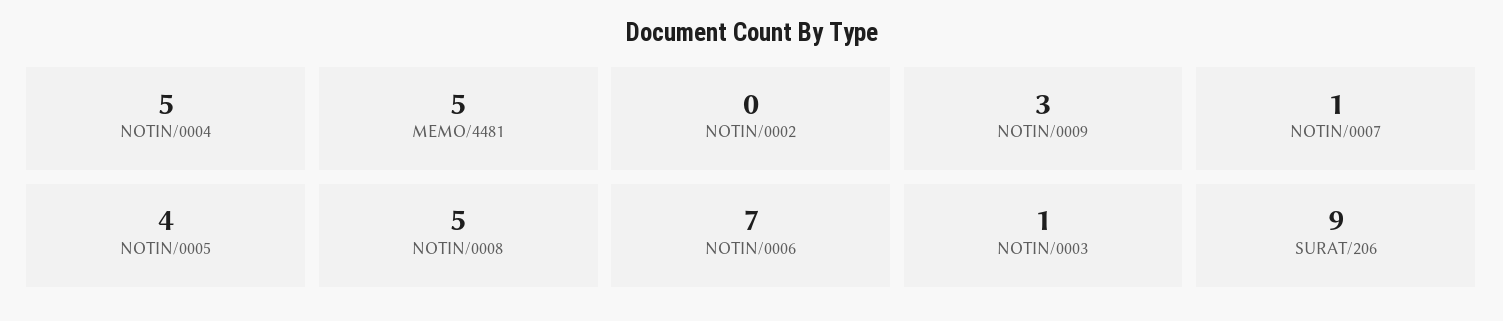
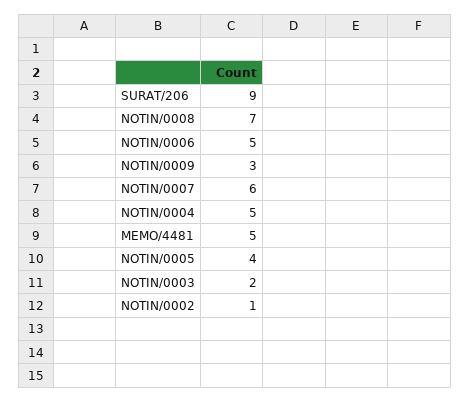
NOTIN/0002: 0 -> 1
NOTIN/0007: 1 -> 6
NOTIN/0008: 5 -> 7
NOTIN/0006: 7 -> 5
NOTIN/0003: 1 -> 2

